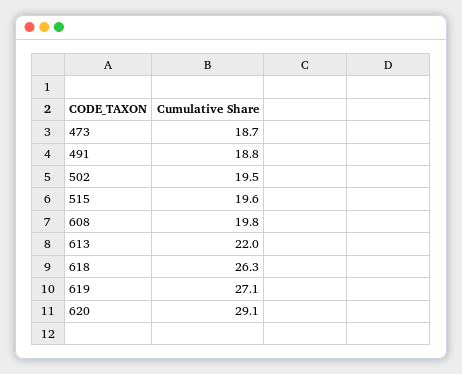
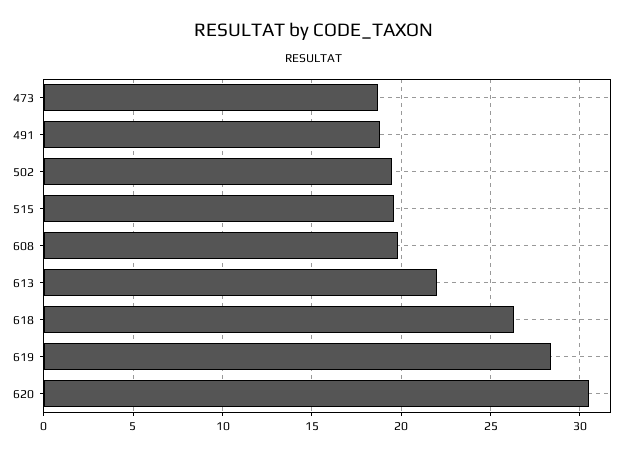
619: 27.1 -> 28.5
620: 29.1 -> 30.5

